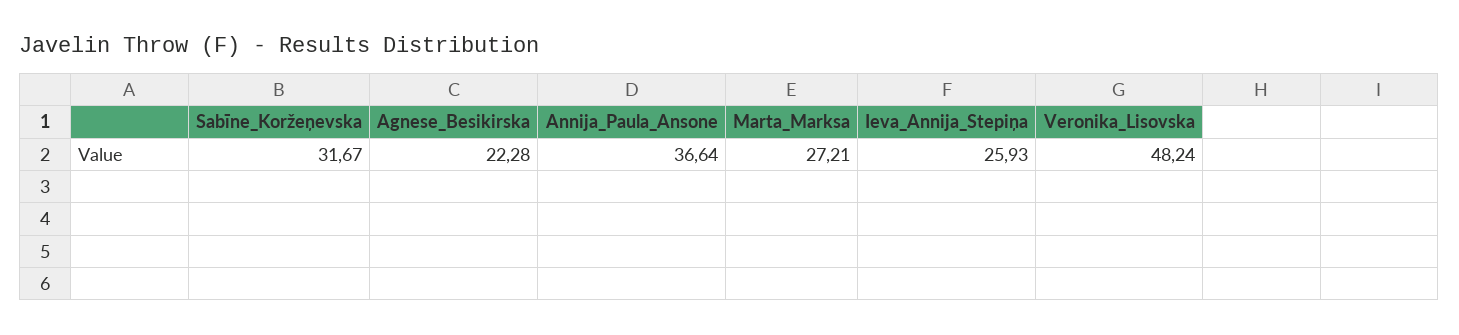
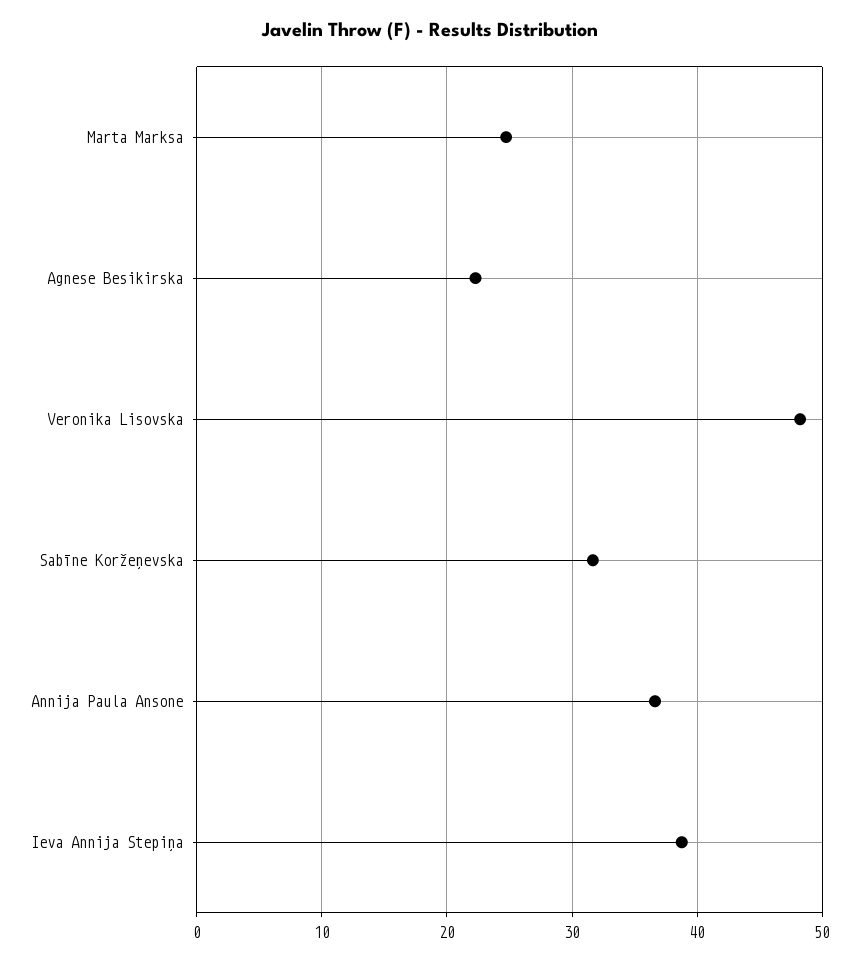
Marta_Marksa: 27.21 -> 25
Ieva_Annija_Stepiņa: 25.93 -> 39

